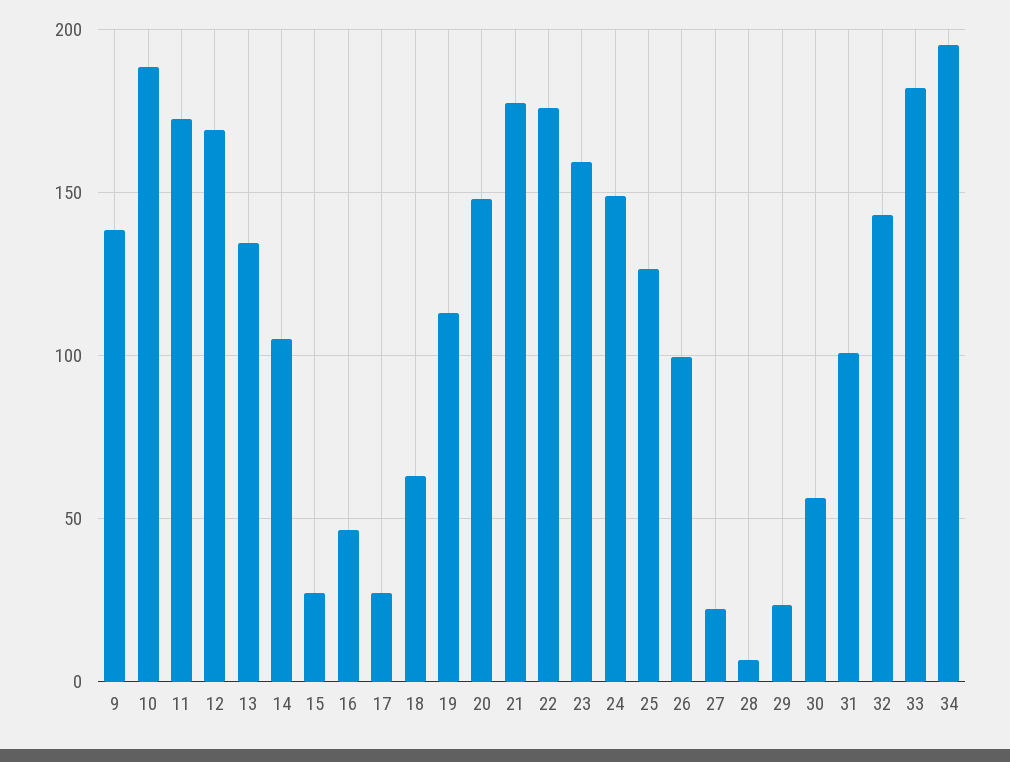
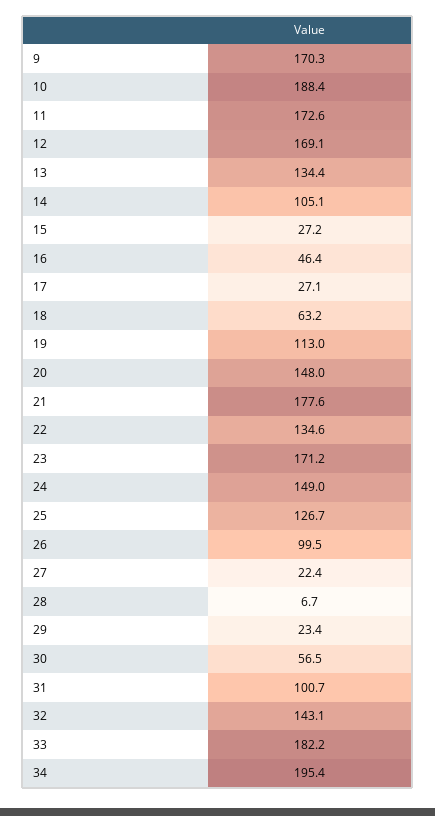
9: 140 -> 170.3
22: 175 -> 134.6
23: 160 -> 171.2

